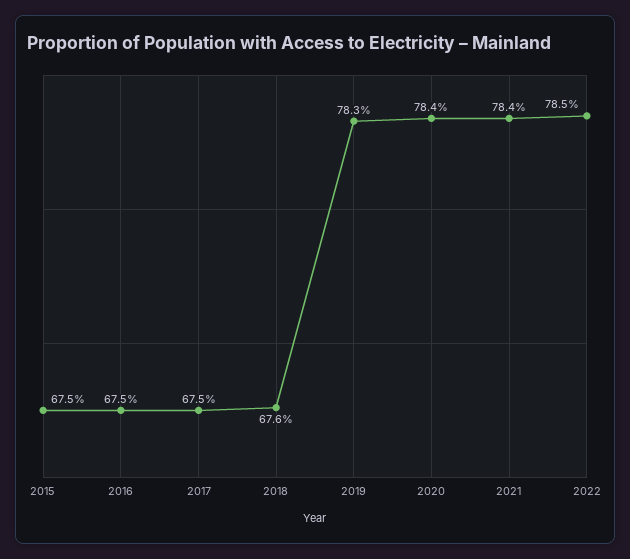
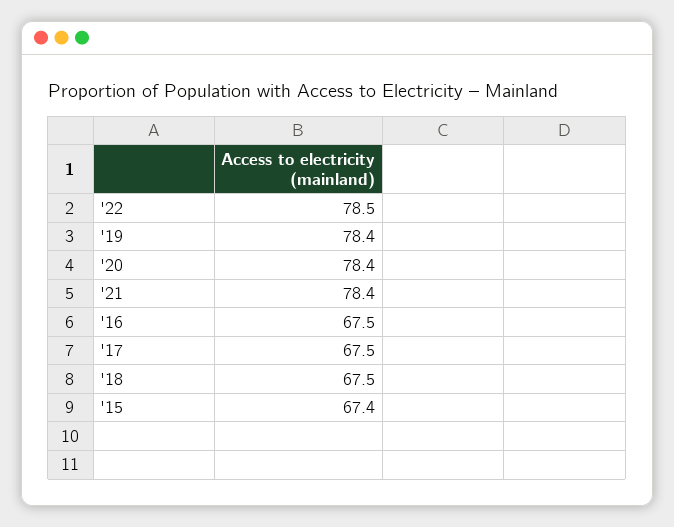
2015: 67.5 -> 67.4
2018: 67.6 -> 67.5
2019: 78.3 -> 78.4

